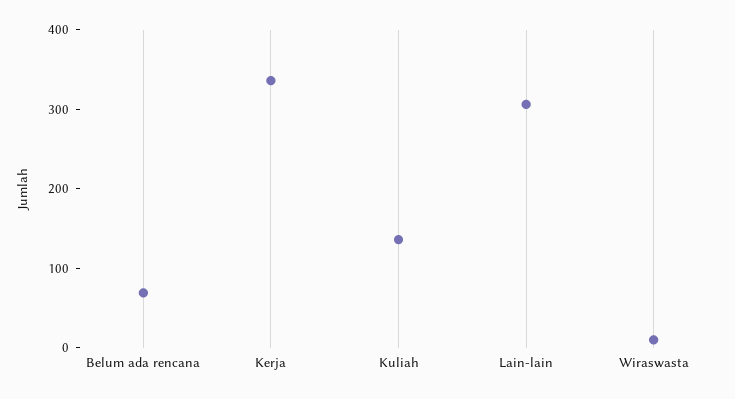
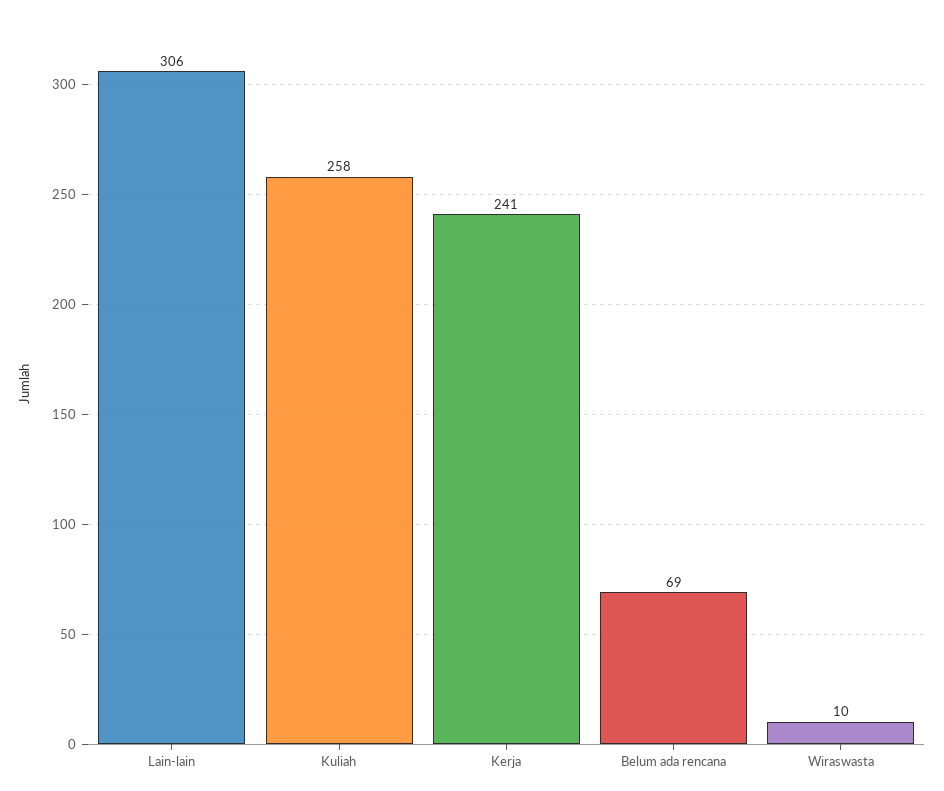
Kerja: 340 -> 241
Kuliah: 140 -> 258

